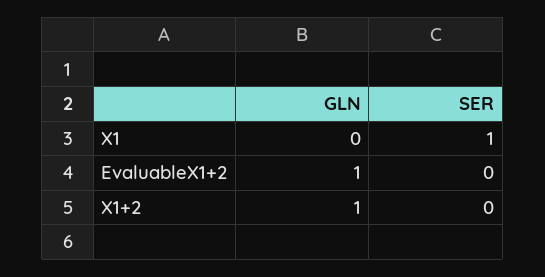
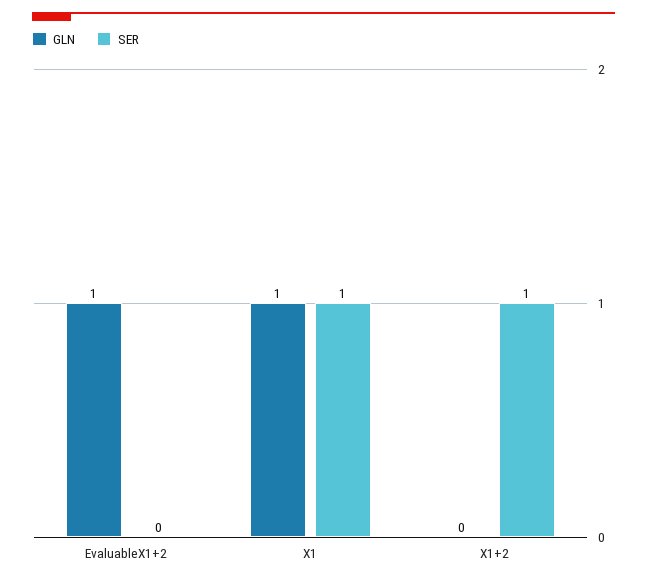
GLN, X1: 0 -> 1
GLN, X1+2: 1 -> 0
SER, X1+2: 0 -> 1

